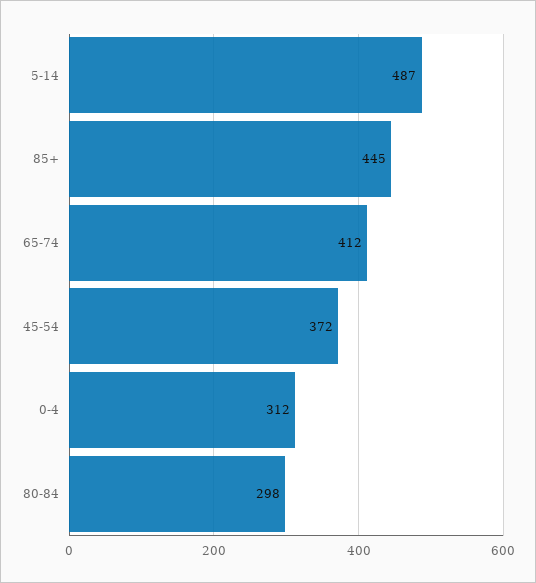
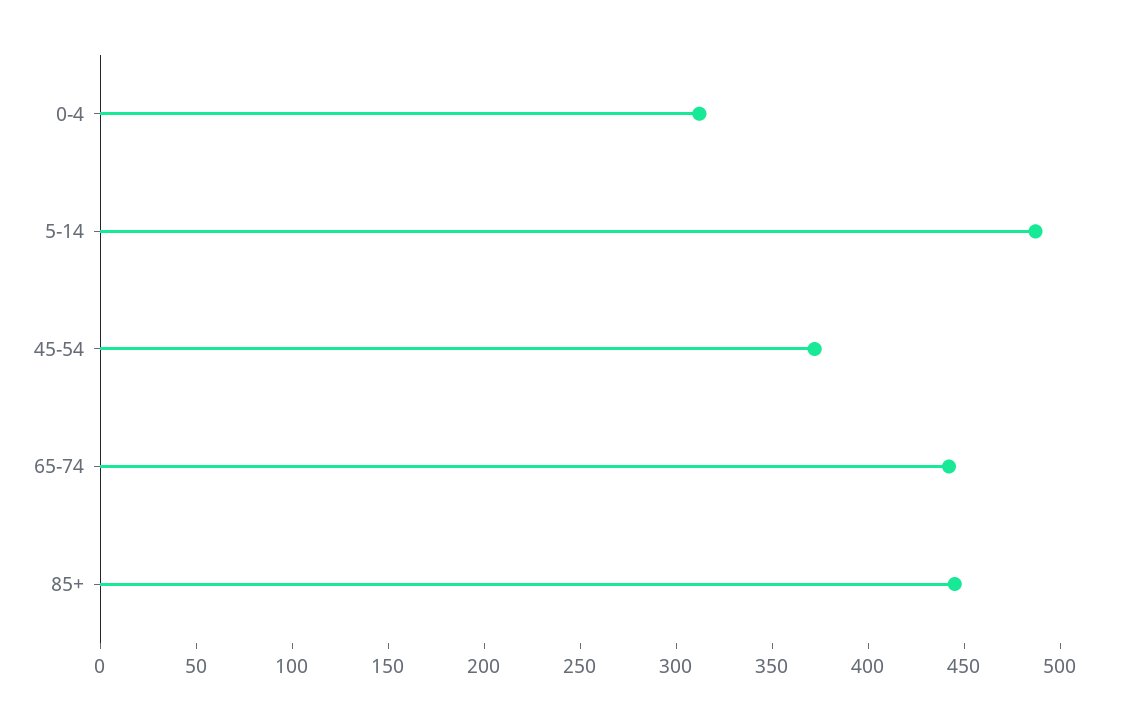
65-74: 412 -> 440
80-84: 298 -> none

